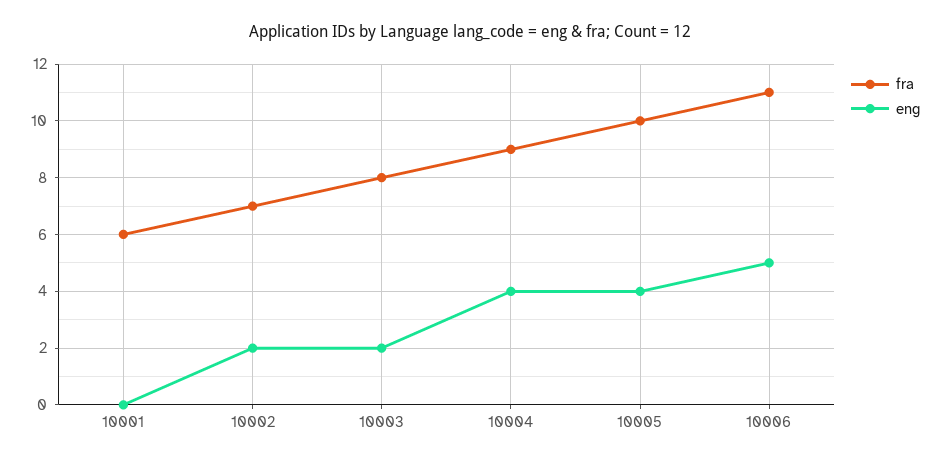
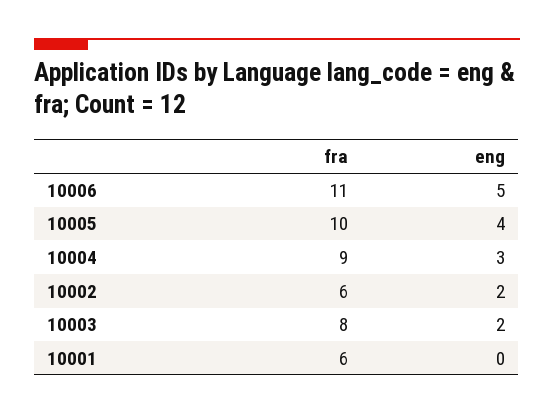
fra, 10002: 7 -> 6
eng, 10004: 4 -> 3

